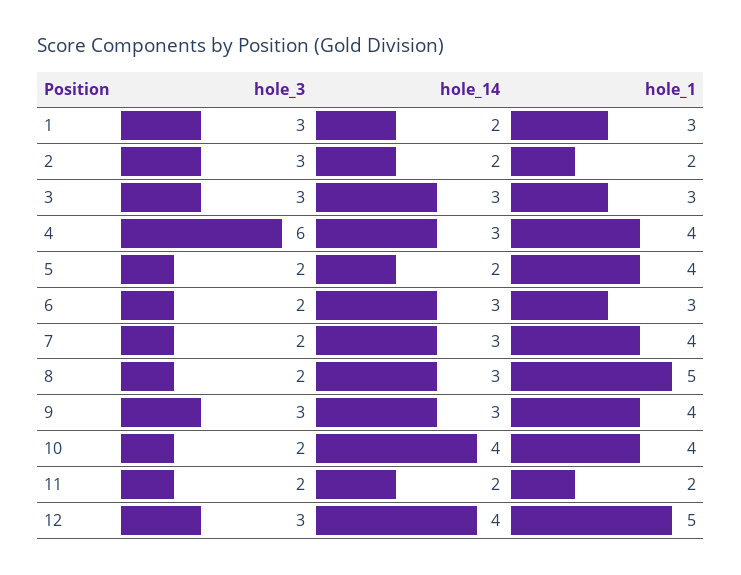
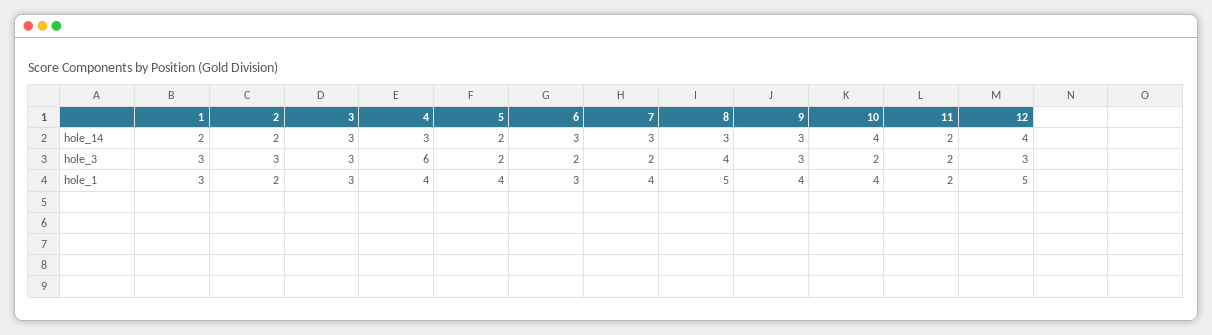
hole_3, 8: 2 -> 4

